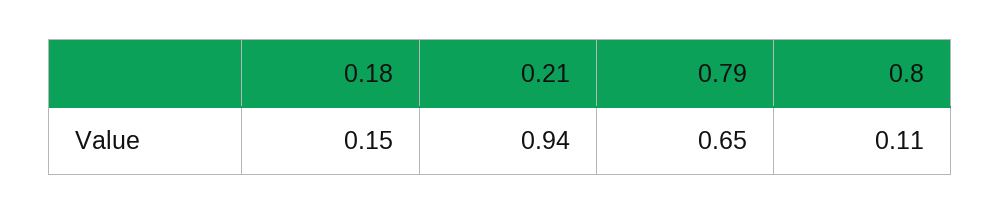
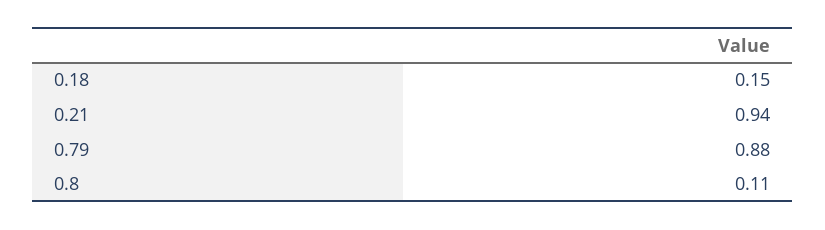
0.79: 0.65 -> 0.88

